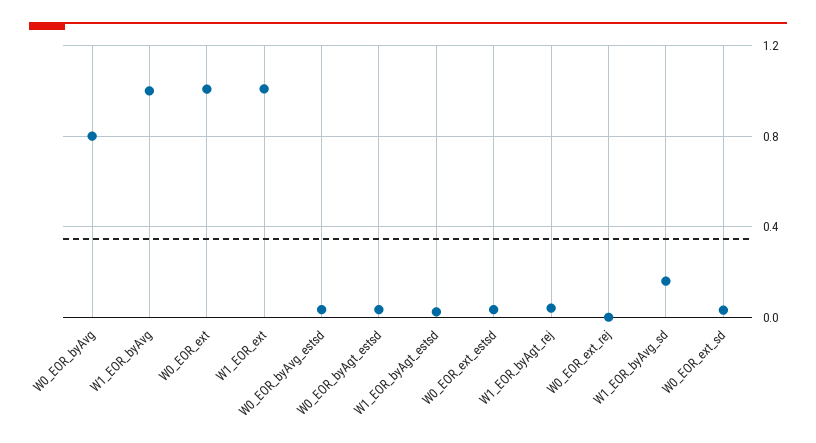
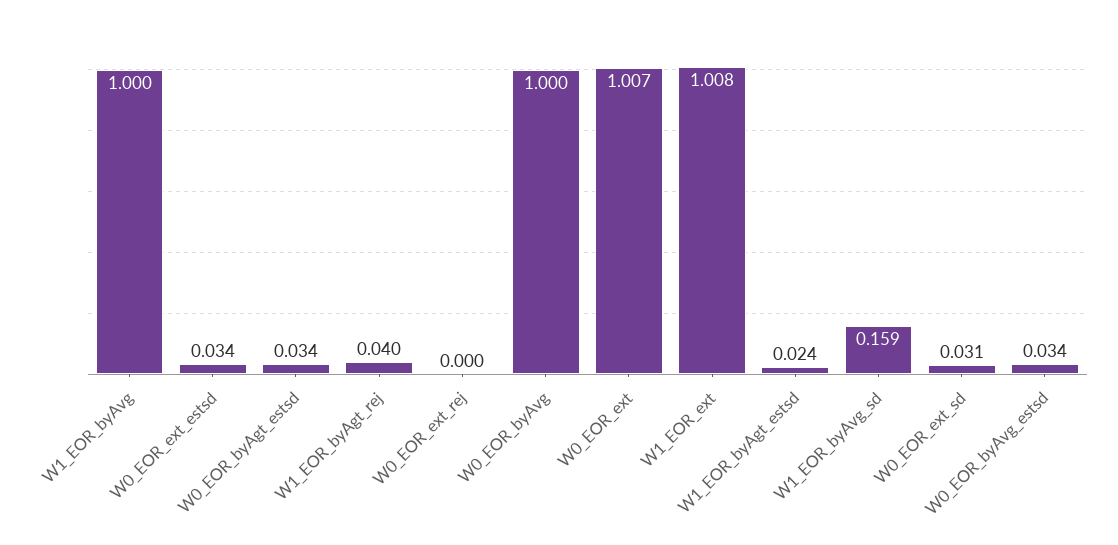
W0_EOR_byAvg: 0.8 -> 1

